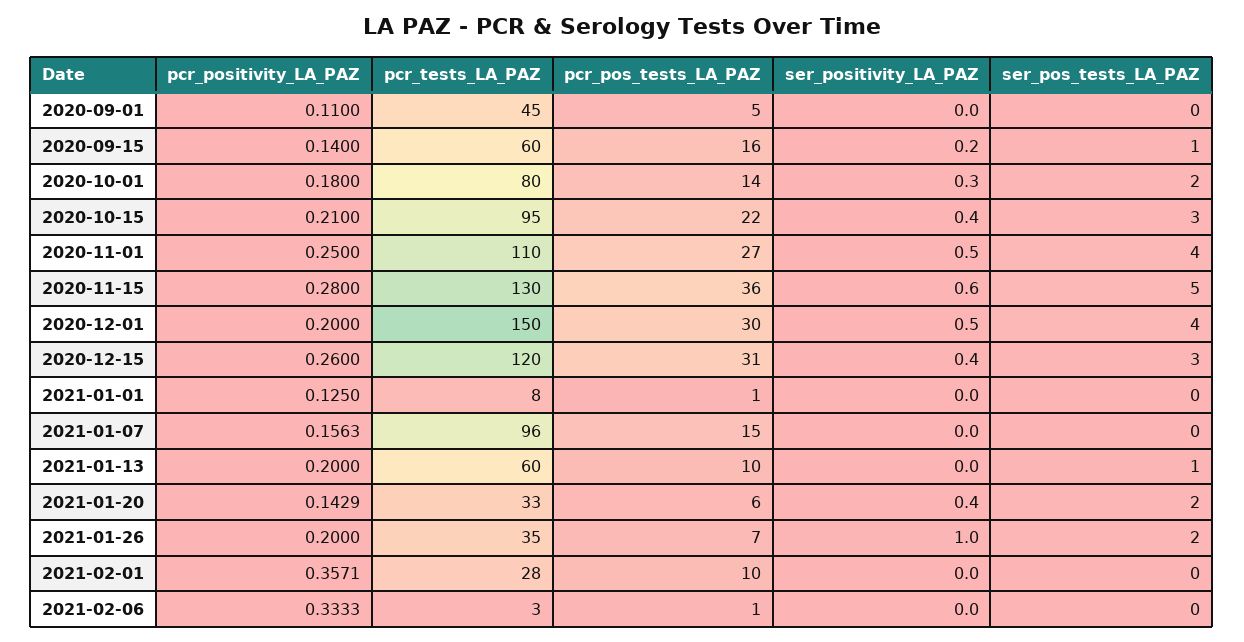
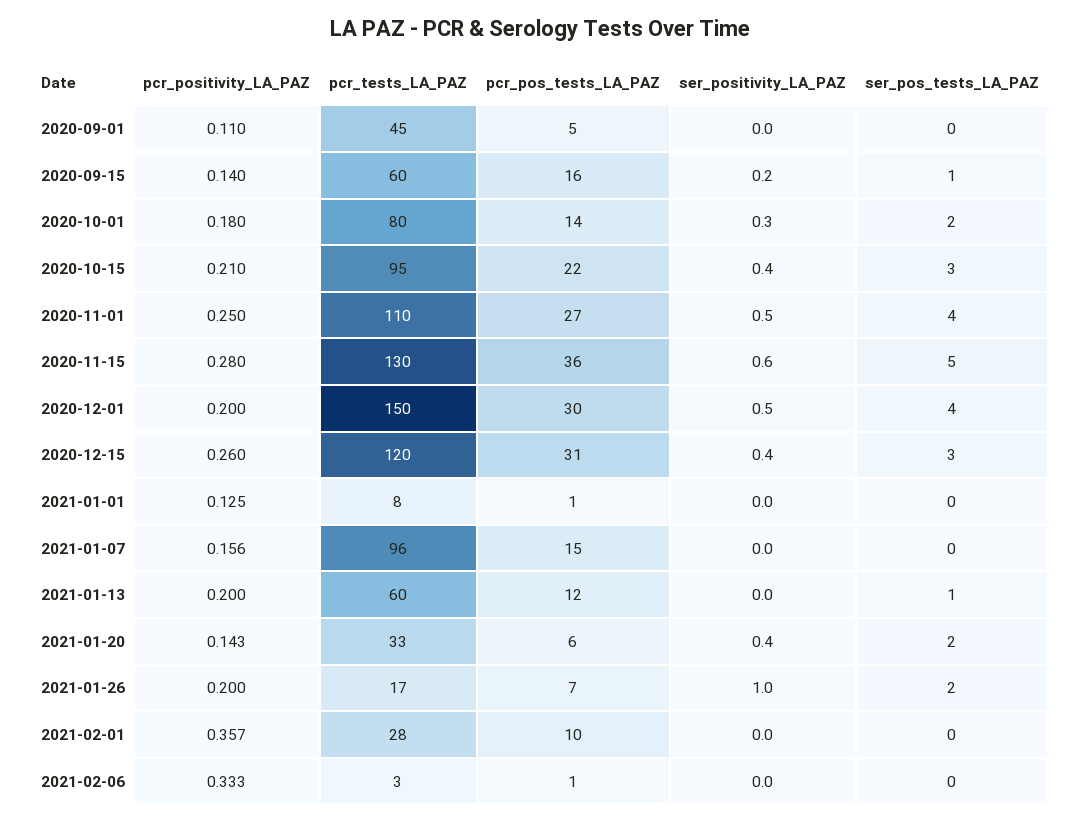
pcr_pos_tests_LA_PAZ, 2021-01-13: 10 -> 12
pcr_tests_LA_PAZ, 2021-01-26: 35 -> 17

